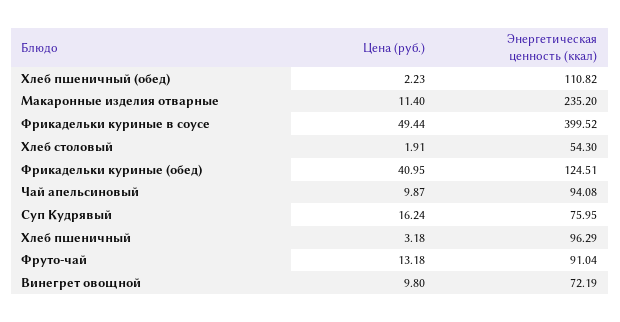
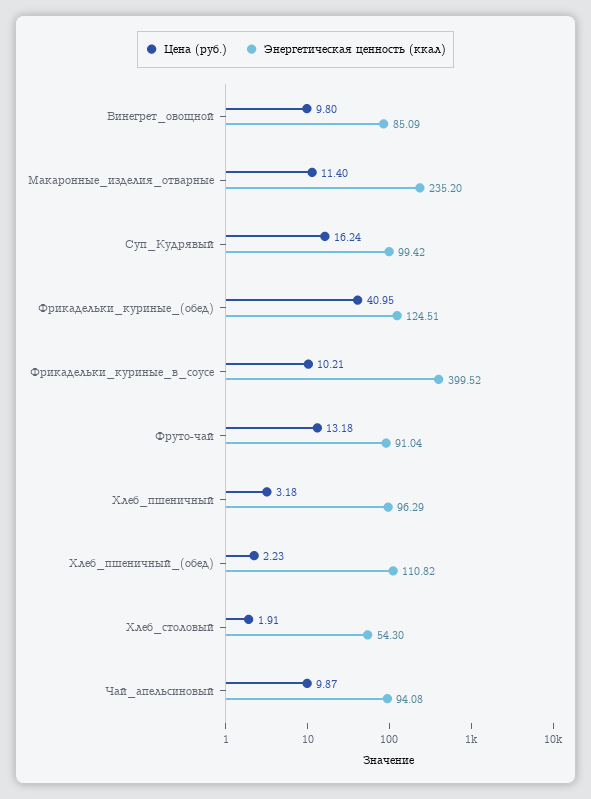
Цена (руб.), Фрикадельки куриные в соусе: 49.44 -> 10.21
Энергетическая ценность (ккал), Суп Кудрявый: 75.95 -> 99.42
Энергетическая ценность (ккал), Винегрет овощной: 72.19 -> 85.09

